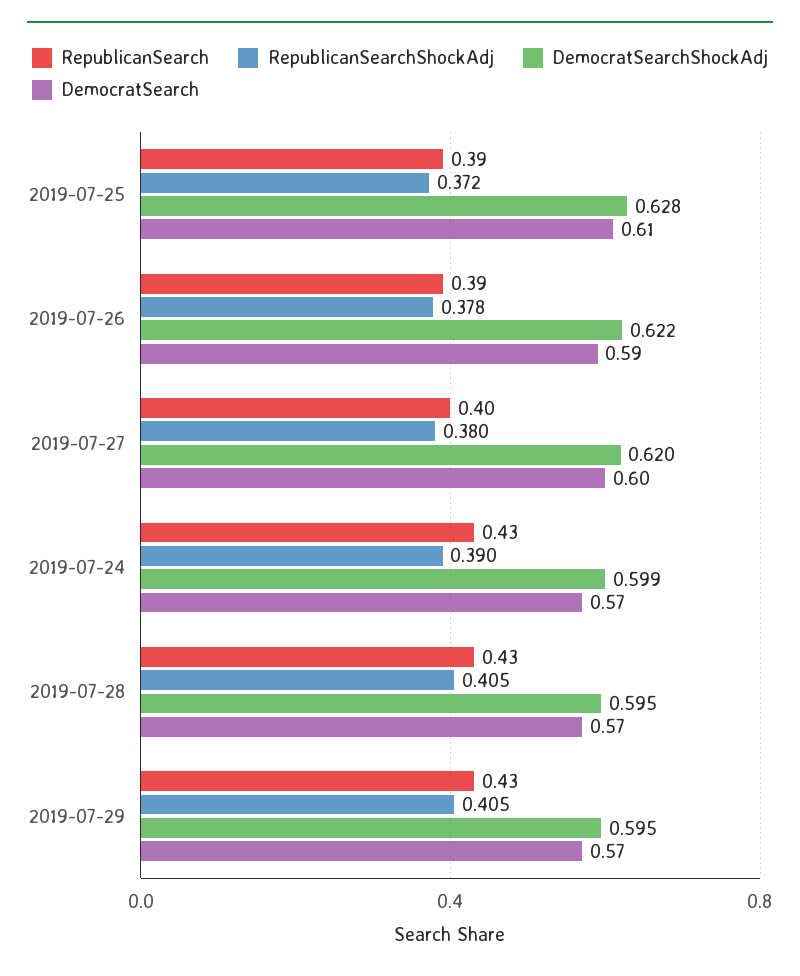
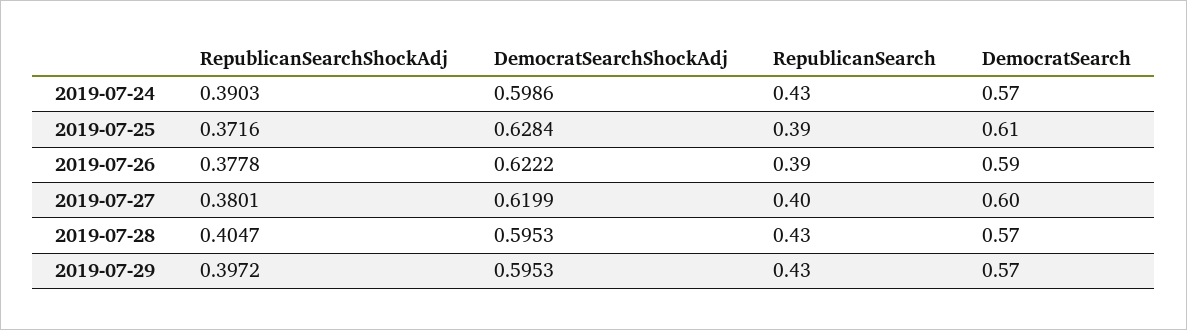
RepublicanSearchShockAdj, 2019-07-29: 0.405 -> 0.3972

